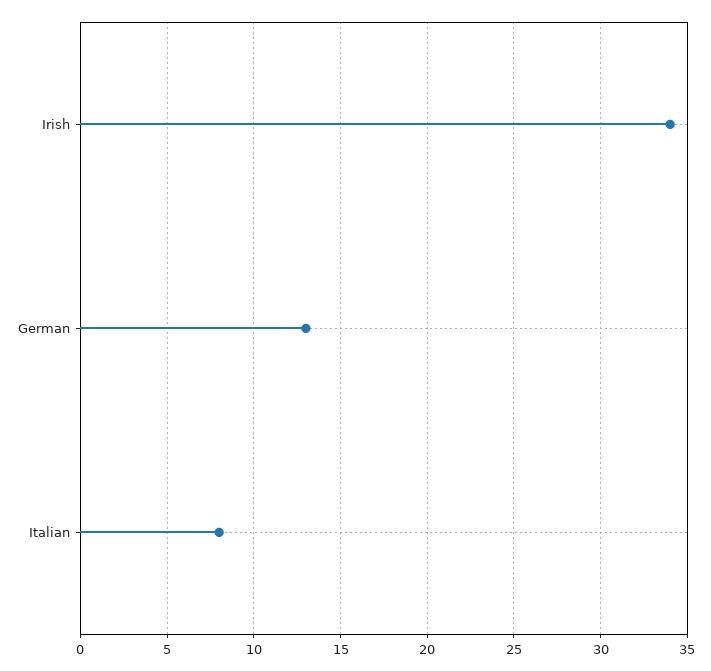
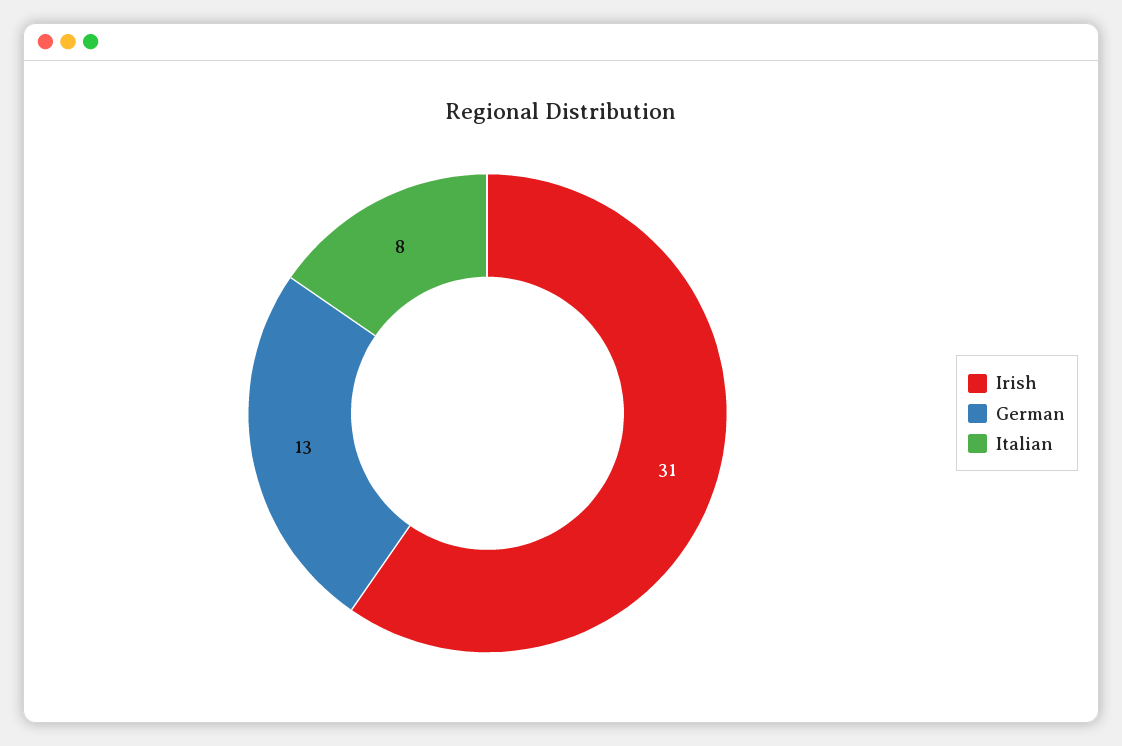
Irish: 34 -> 31

